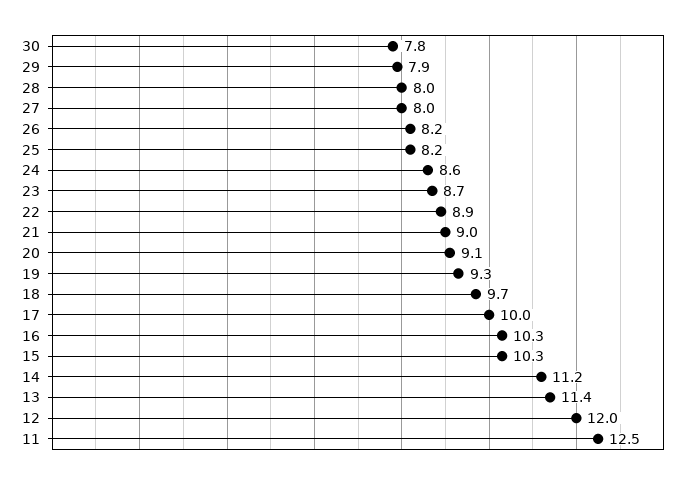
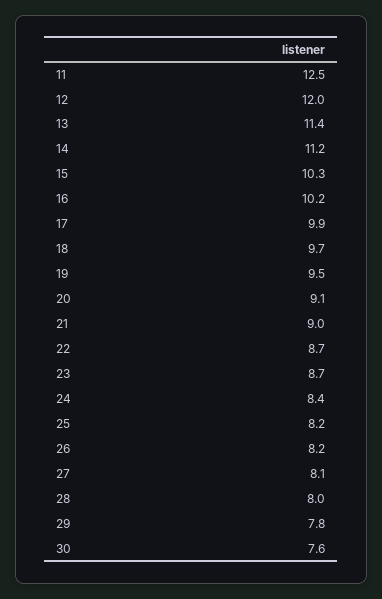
30: 7.8 -> 7.6
29: 7.9 -> 7.8
27: 8 -> 8.1
24: 8.6 -> 8.4
22: 8.9 -> 8.7
19: 9.3 -> 9.5
17: 10 -> 9.9
16: 10.3 -> 10.2

